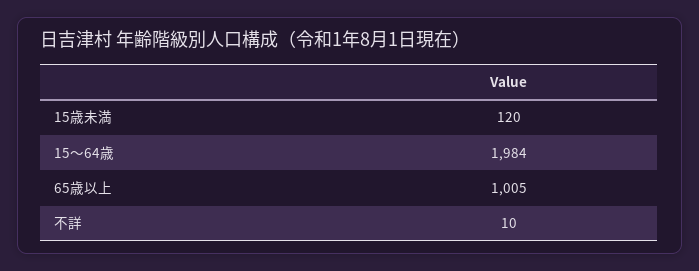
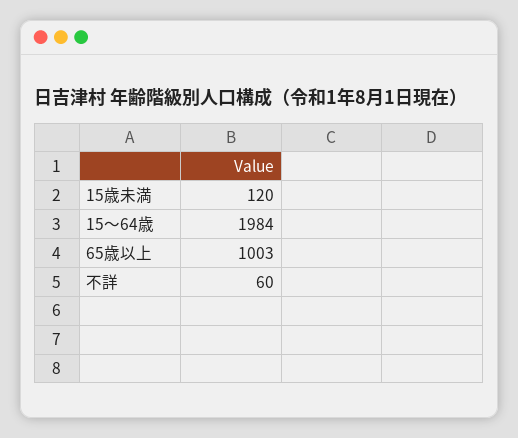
65歳以上: 1005 -> 1003
不詳: 10 -> 60

